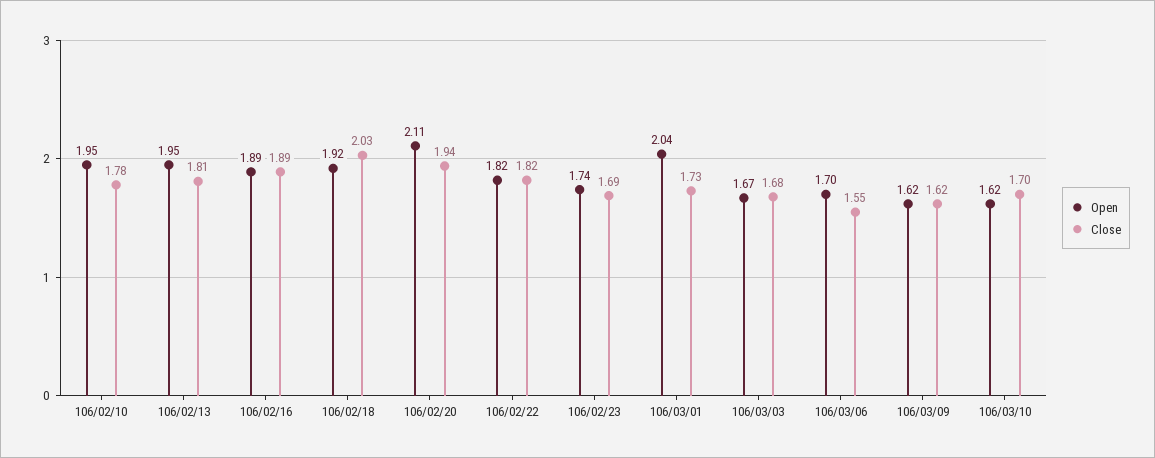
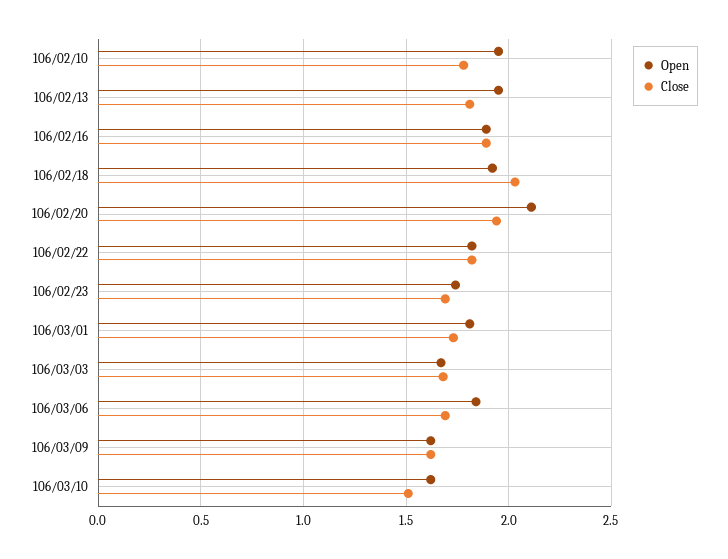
Open, 106/03/01: 2.04 -> 1.8
Open, 106/03/06: 1.7 -> 1.85
Close, 106/03/06: 1.55 -> 1.7
Close, 106/03/10: 1.7 -> 1.5

